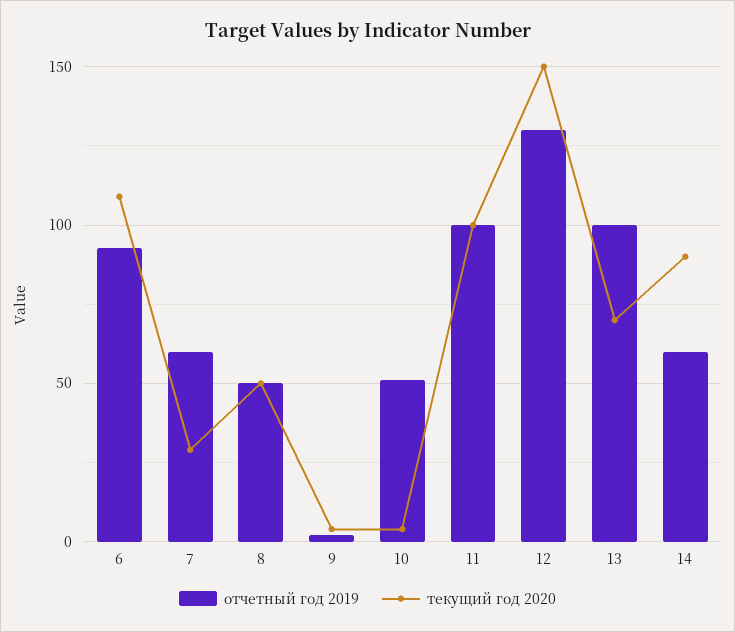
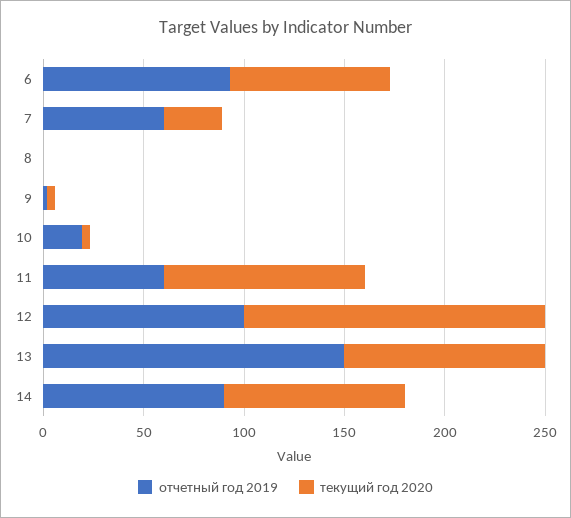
текущий год 2020, 6: 110 -> 80
отчетный год 2019, 8: 50 -> 0
текущий год 2020, 8: 50 -> 0
отчетный год 2019, 10: 50 -> 20
отчетный год 2019, 11: 100 -> 60
отчетный год 2019, 12: 130 -> 100
отчетный год 2019, 13: 100 -> 150
текущий год 2020, 13: 70 -> 100
отчетный год 2019, 14: 60 -> 90

